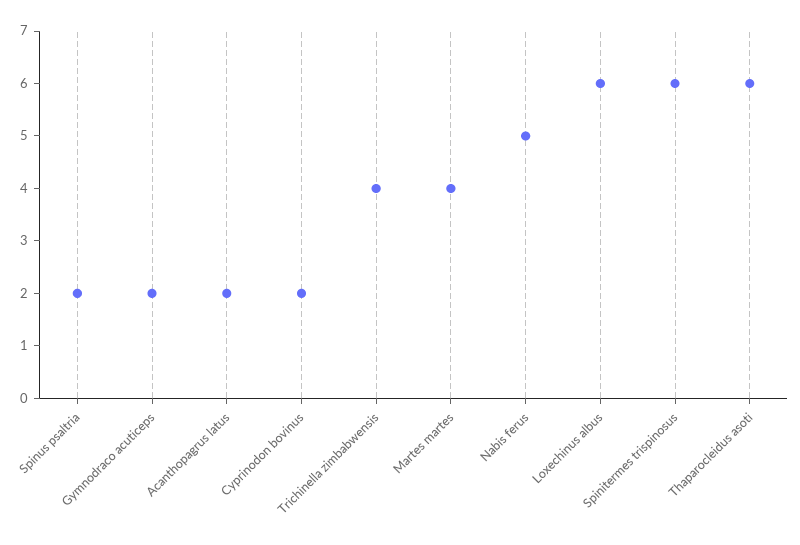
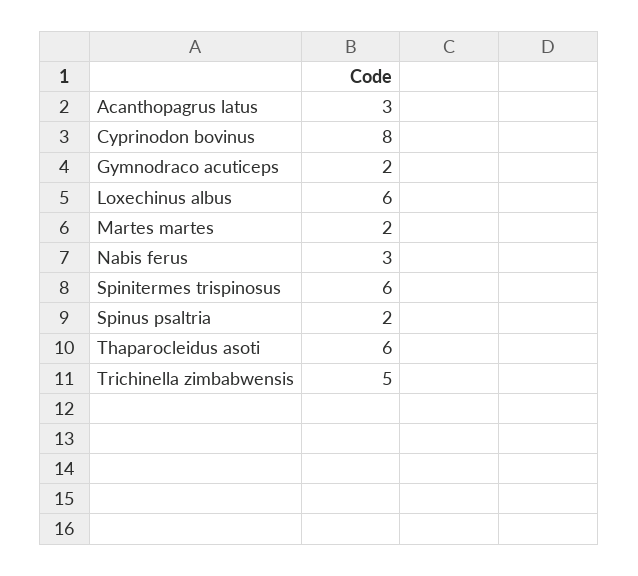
Acanthopagrus latus: 2 -> 3
Cyprinodon bovinus: 2 -> 8
Trichinella zimbabwensis: 4 -> 5
Martes martes: 4 -> 2
Nabis ferus: 5 -> 3

